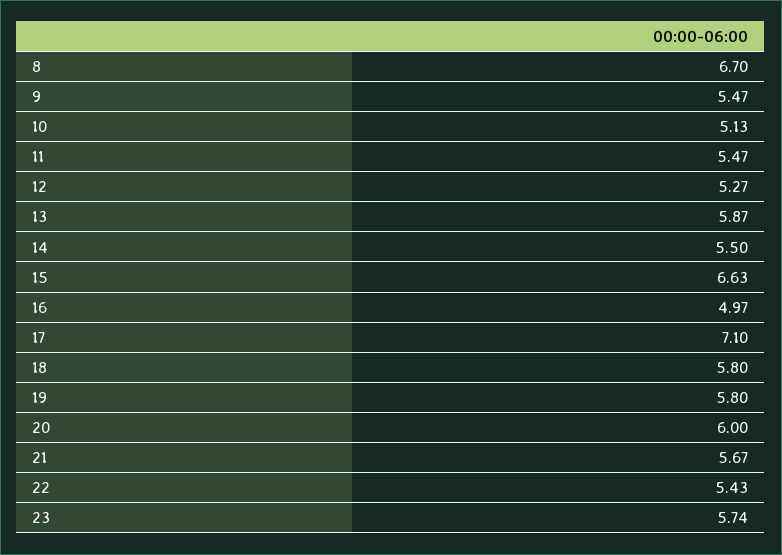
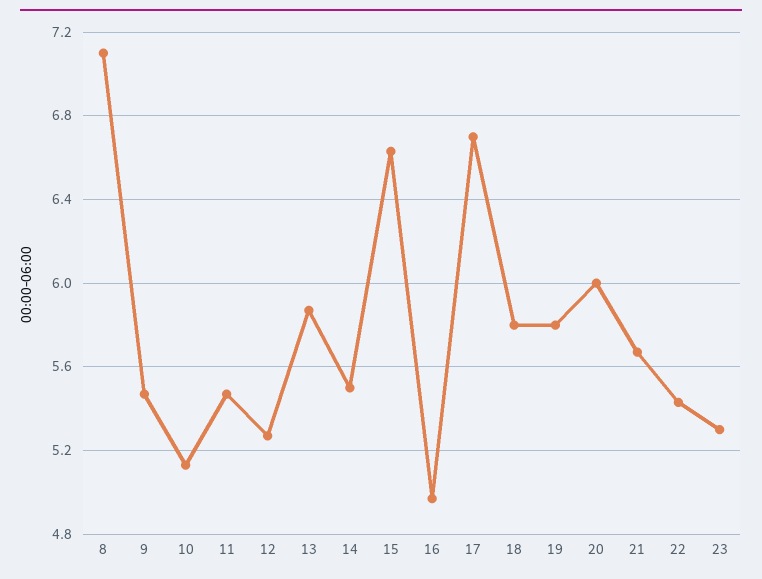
8: 6.7 -> 7.1
17: 7.1 -> 6.7
23: 5.74 -> 5.3

